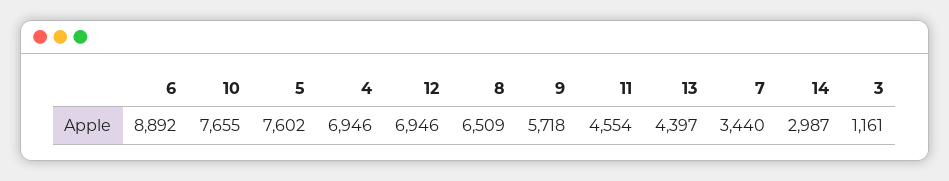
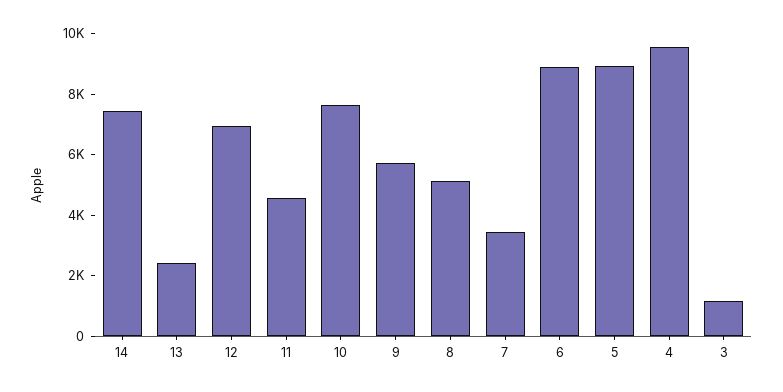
5: 7602 -> 9000
4: 6946 -> 9500
8: 6509 -> 5000
13: 4397 -> 2500
14: 2987 -> 7500

